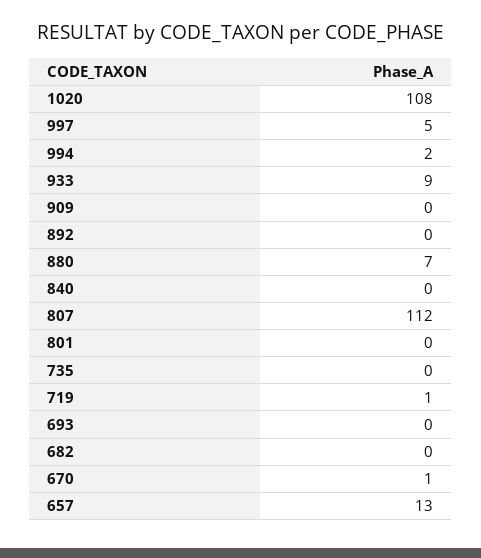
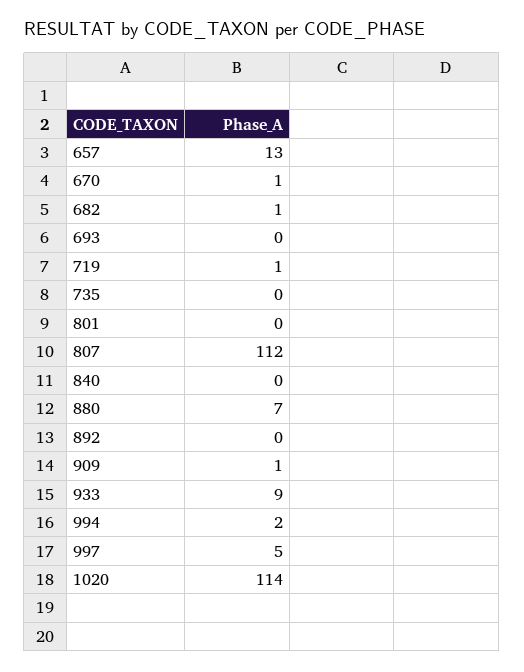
1020: 108 -> 114
909: 0 -> 1
682: 0 -> 1

